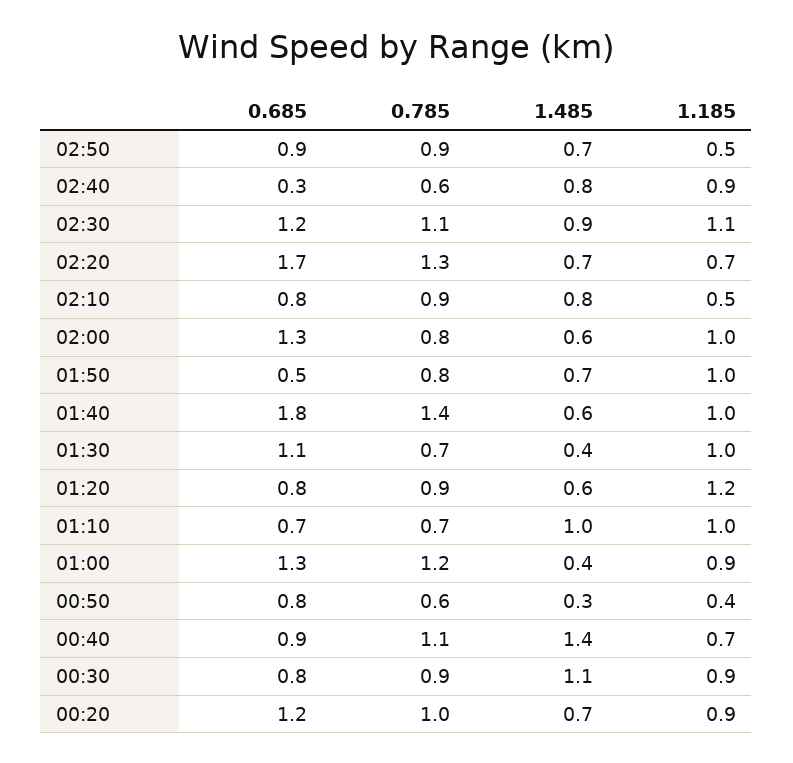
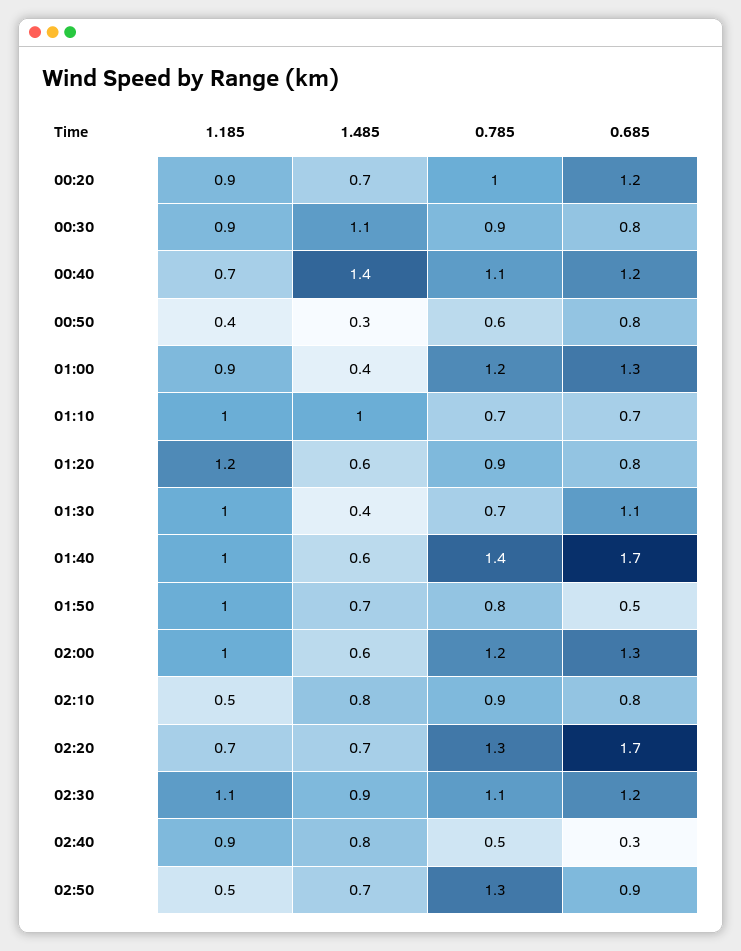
0.785, 02:50: 0.9 -> 1.3
0.785, 02:40: 0.6 -> 0.5
0.785, 02:00: 0.8 -> 1.2
0.685, 01:40: 1.8 -> 1.7
0.685, 00:40: 0.9 -> 1.2

